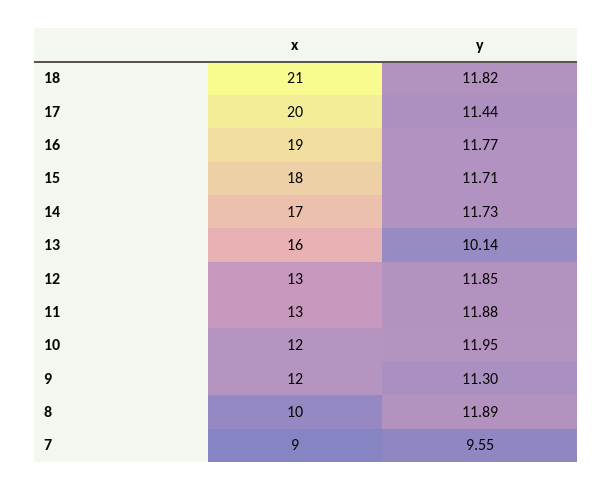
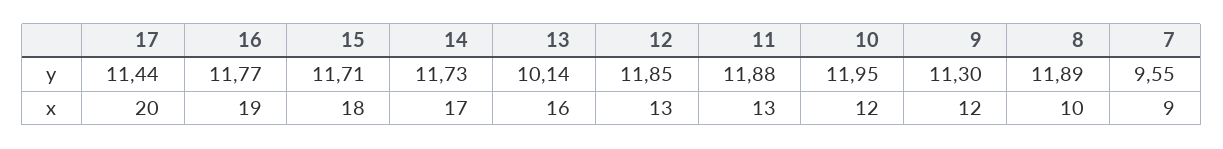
x, 18: 21 -> none
y, 18: 11.82 -> none

